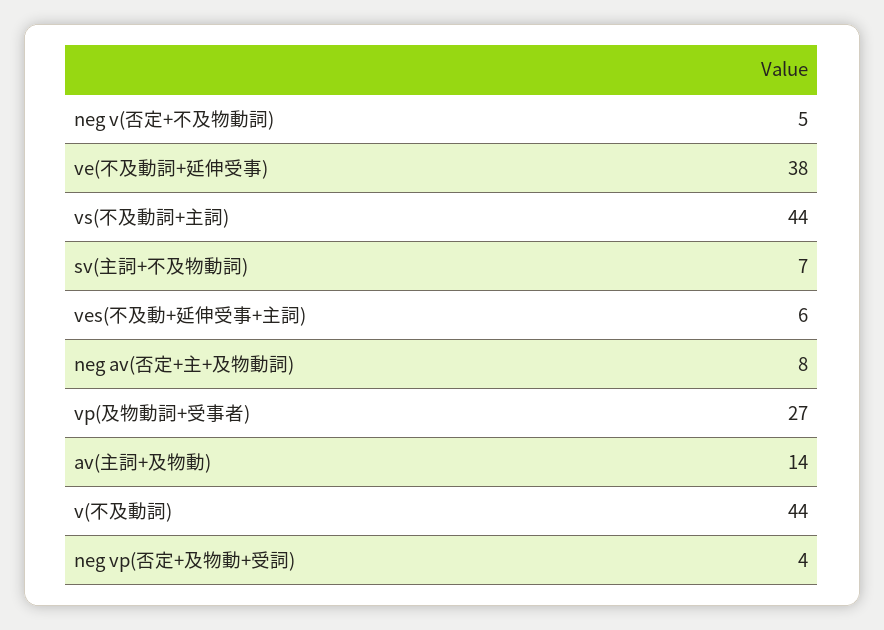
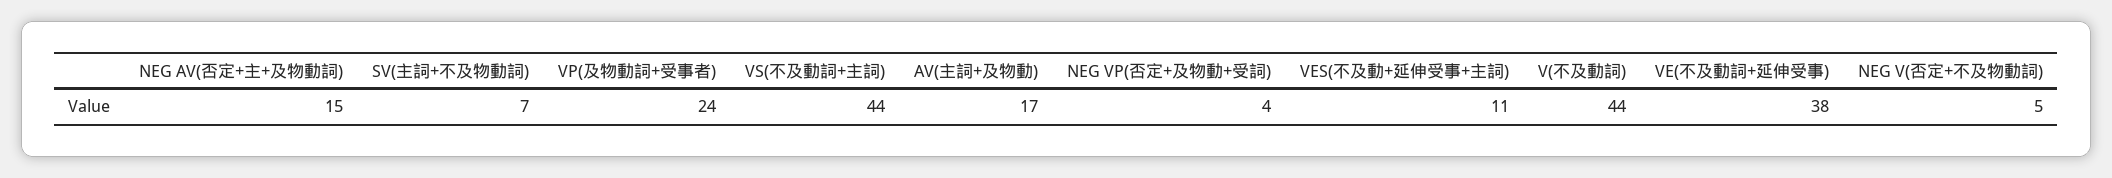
ves(不及動+延伸受事+主詞): 6 -> 11
neg av(否定+主+及物動詞): 8 -> 15
vp(及物動詞+受事者): 27 -> 24
av(主詞+及物動): 14 -> 17

